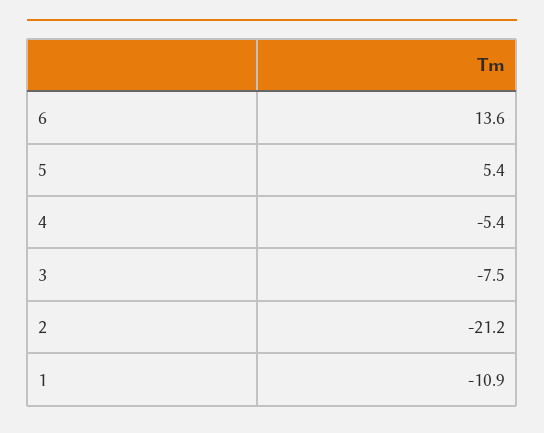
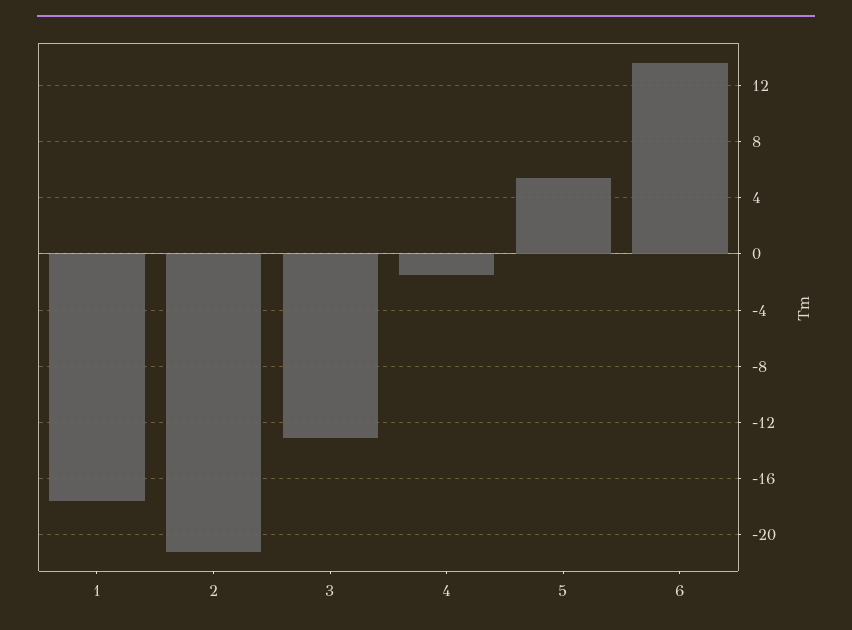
4: -5.4 -> -1.5
3: -7.5 -> -13
1: -10.9 -> -17.5

